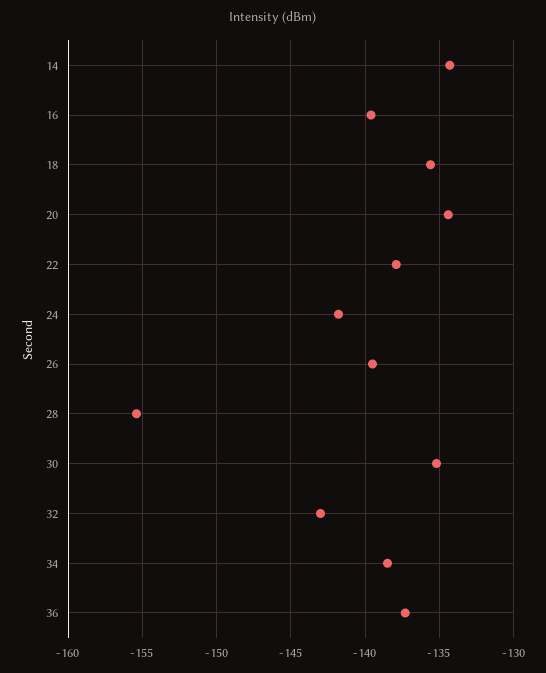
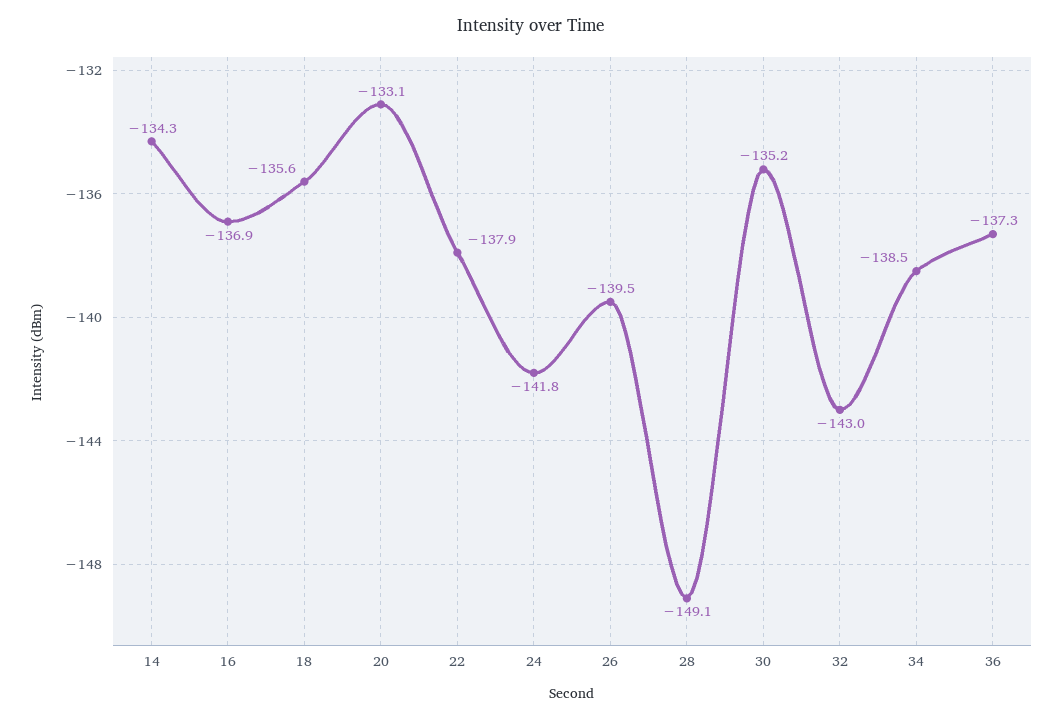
16: -139.5 -> -136.9
20: -134.5 -> -133.1
28: -155.5 -> -149.1

